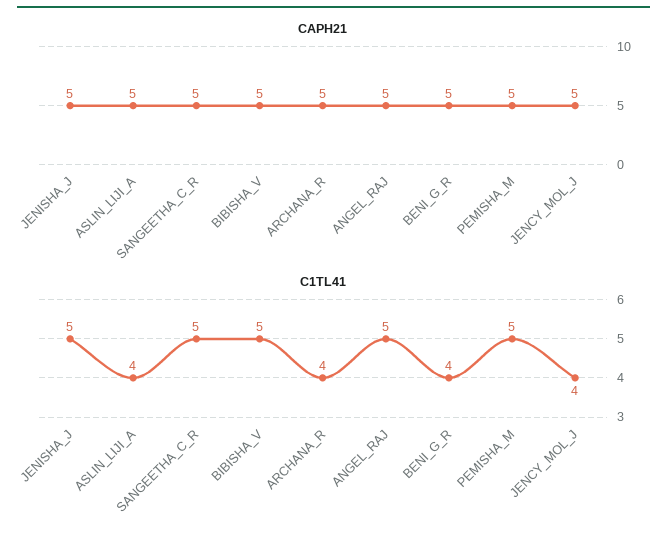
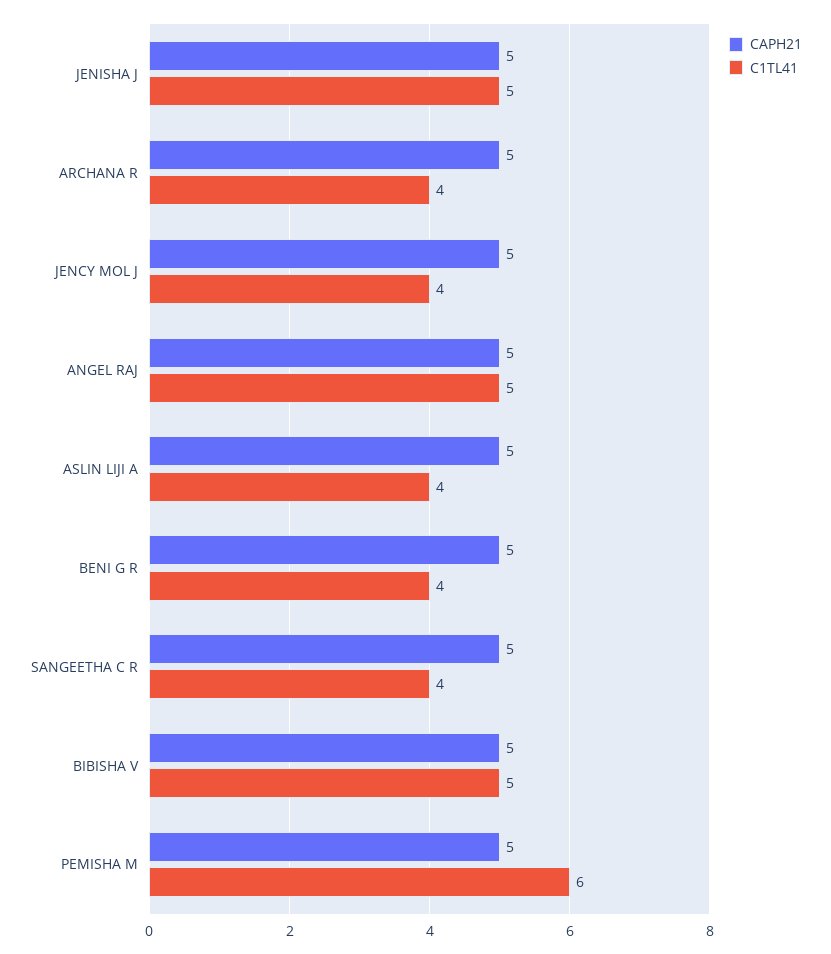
C1TL41, SANGEETHA_C_R: 5 -> 4
C1TL41, PEMISHA_M: 5 -> 6

